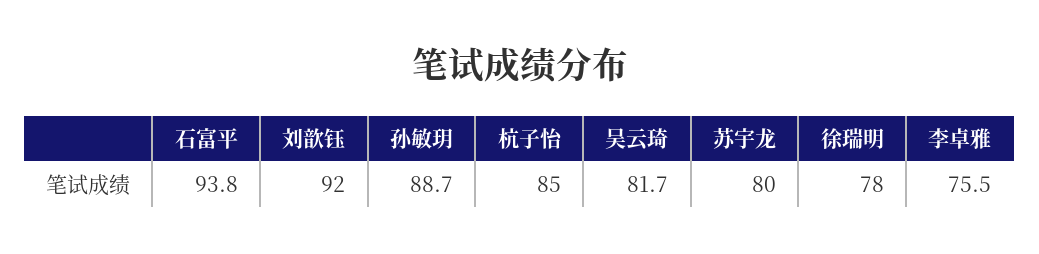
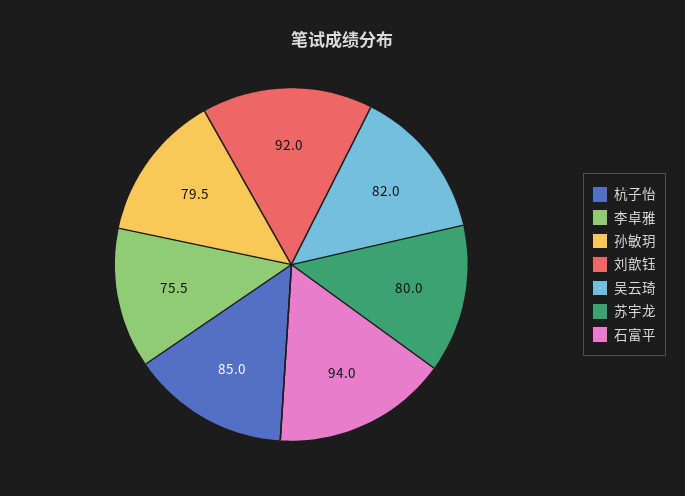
石富平: 93.8 -> 94
孙敏玥: 88.7 -> 79.5
吴云琦: 81.7 -> 82
徐瑞明: 78 -> none

